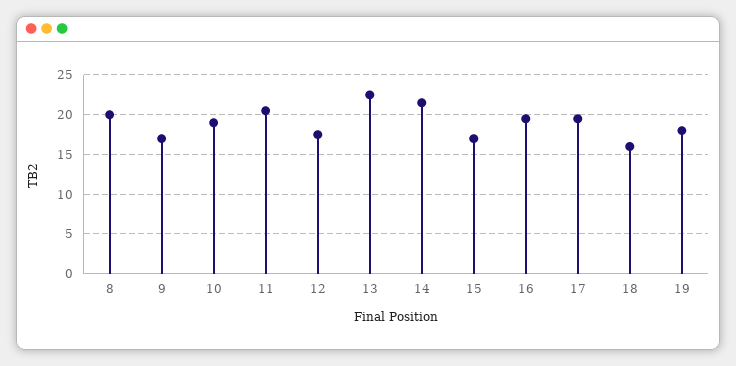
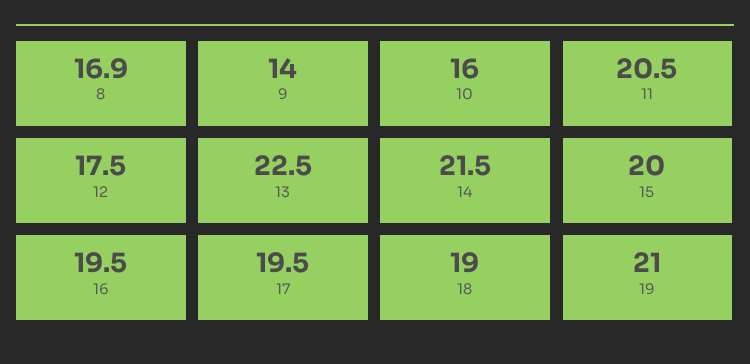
8: 20 -> 16.9
9: 17 -> 14
10: 19 -> 16
15: 17 -> 20
18: 16 -> 19
19: 18 -> 21

